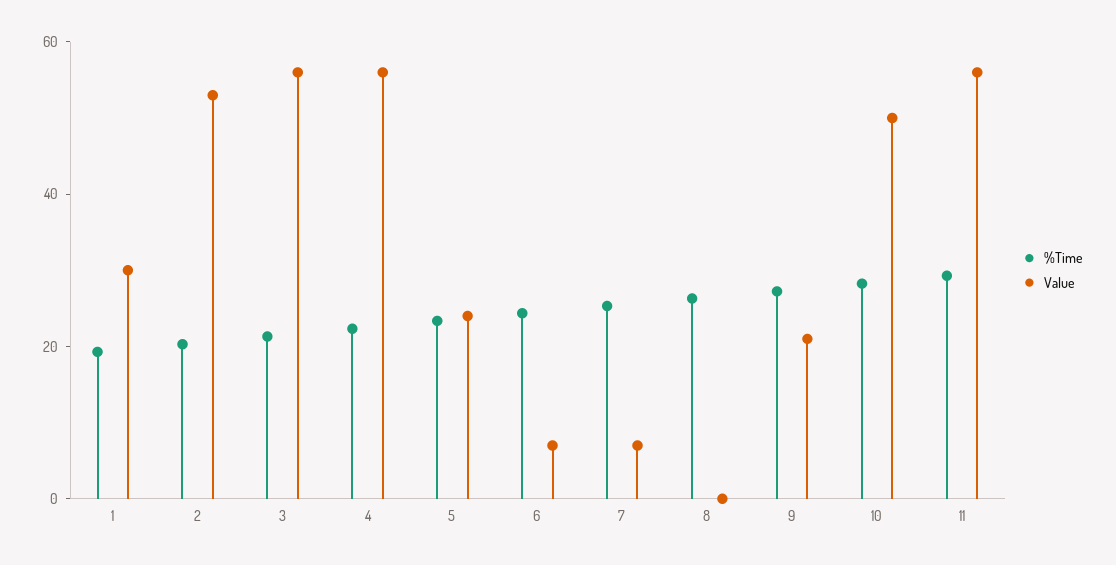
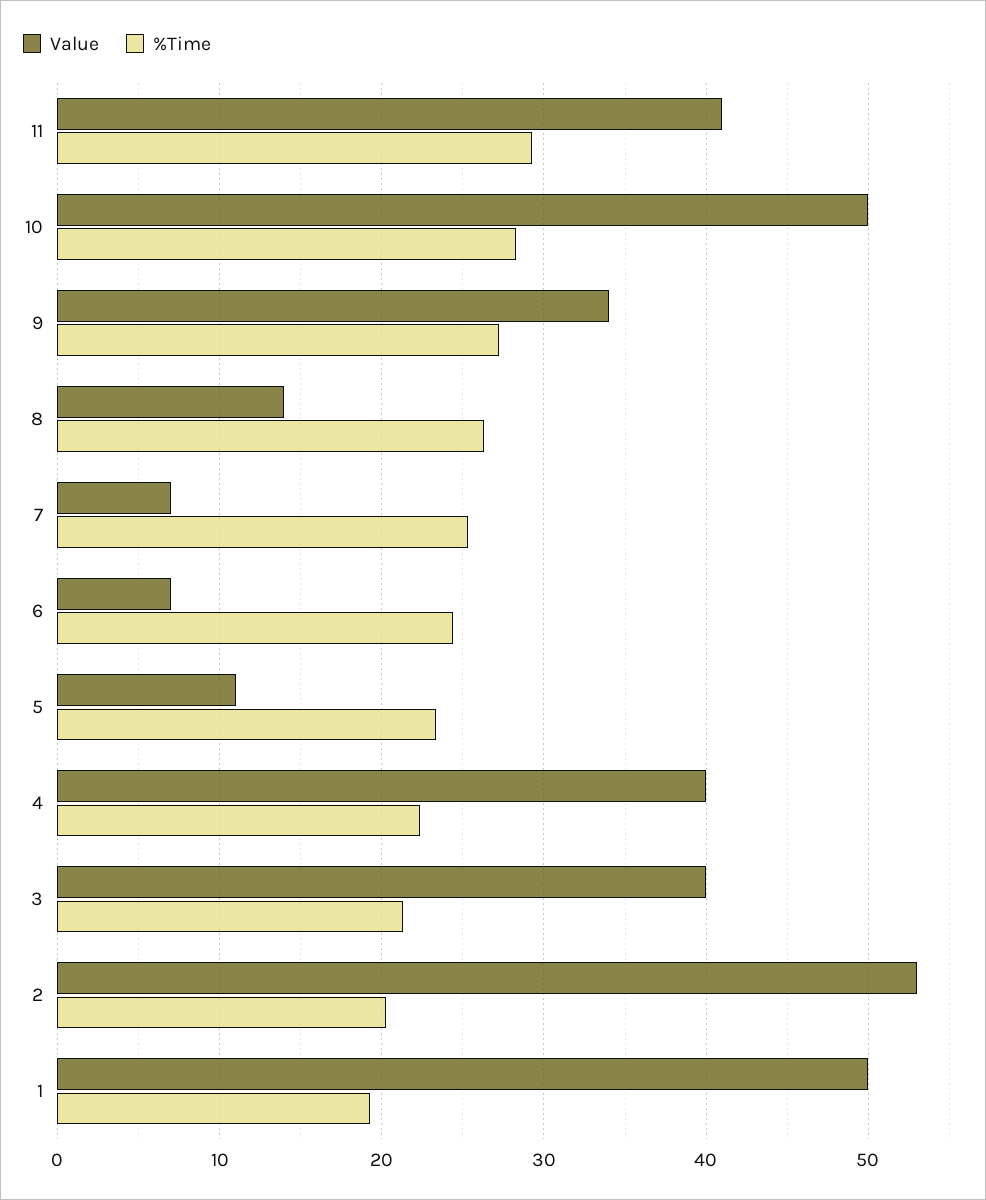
Value, 1: 30 -> 50
Value, 3: 55 -> 40
Value, 4: 55 -> 40
Value, 5: 25 -> 11
Value, 8: 0 -> 14
Value, 9: 20 -> 34
Value, 11: 55 -> 41

